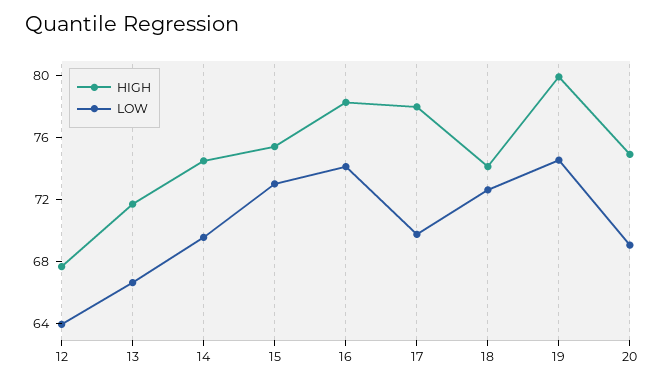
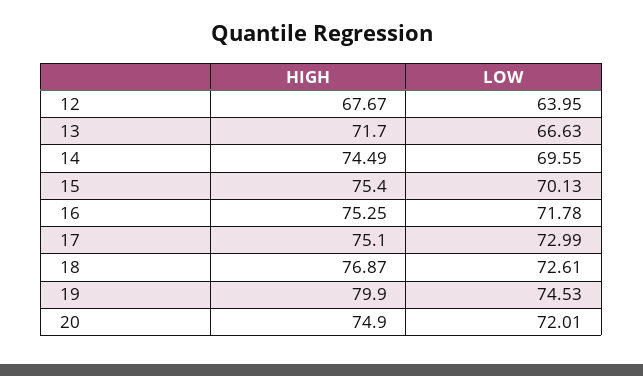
LOW, 15: 73 -> 70.13
HIGH, 16: 78 -> 75.25
LOW, 16: 74 -> 71.78
HIGH, 17: 78 -> 75.1
LOW, 17: 70 -> 72.99
HIGH, 18: 74 -> 76.87
LOW, 20: 69 -> 72.01

